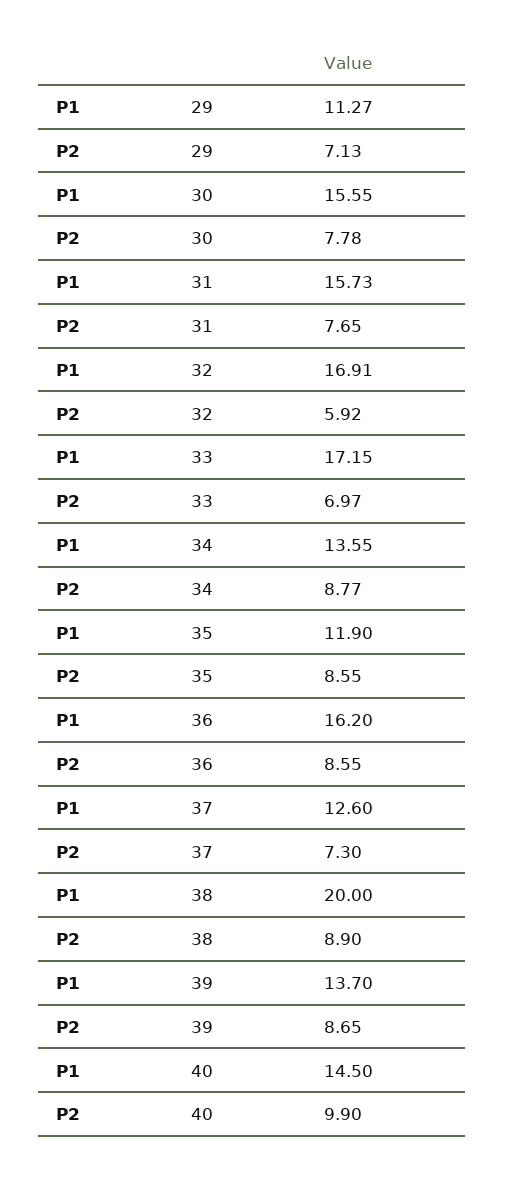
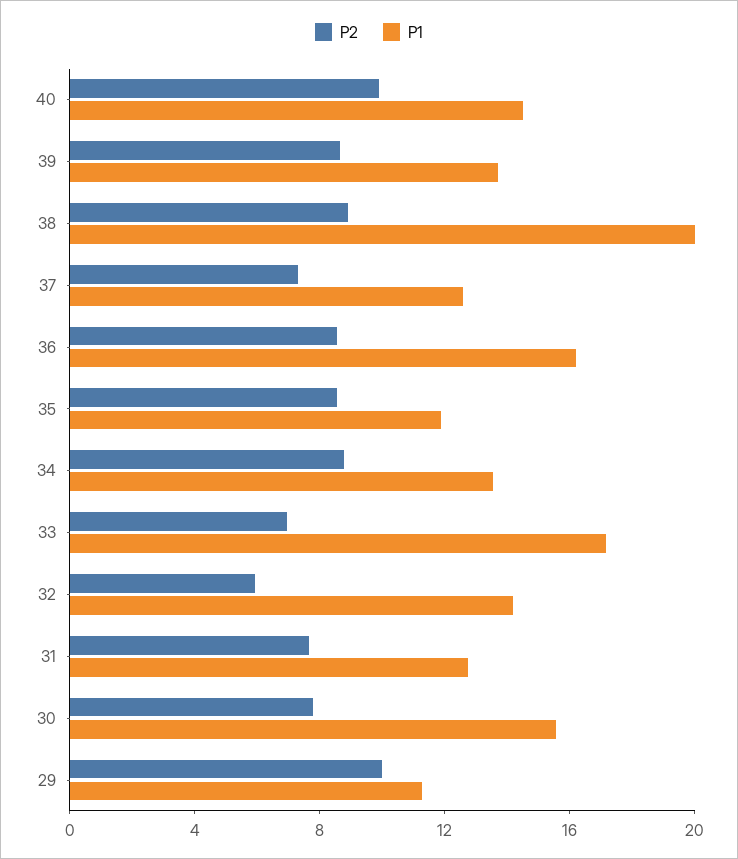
P2, 29: 7.13 -> 10
P1, 31: 15.73 -> 13
P1, 32: 16.91 -> 14

